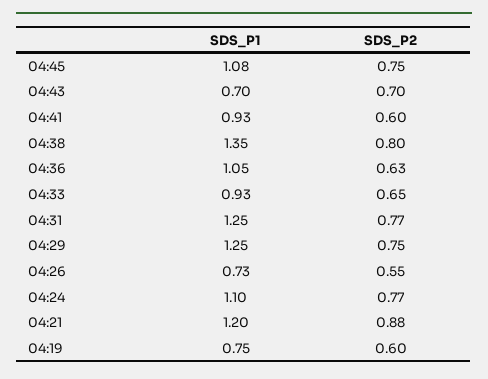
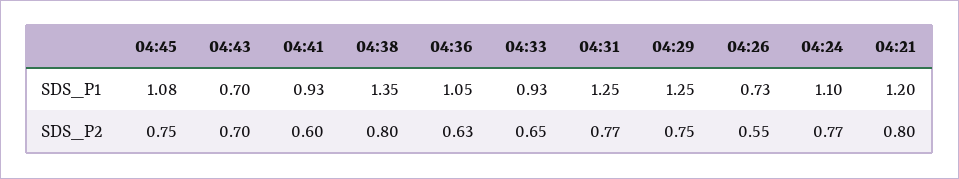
SDS_P2, 04:21: 0.88 -> 0.8
SDS_P1, 04:19: 0.75 -> none
SDS_P2, 04:19: 0.6 -> none

